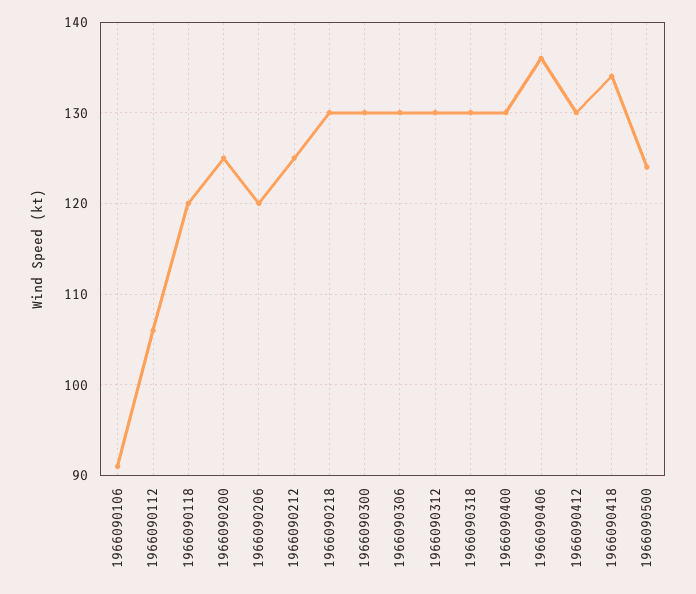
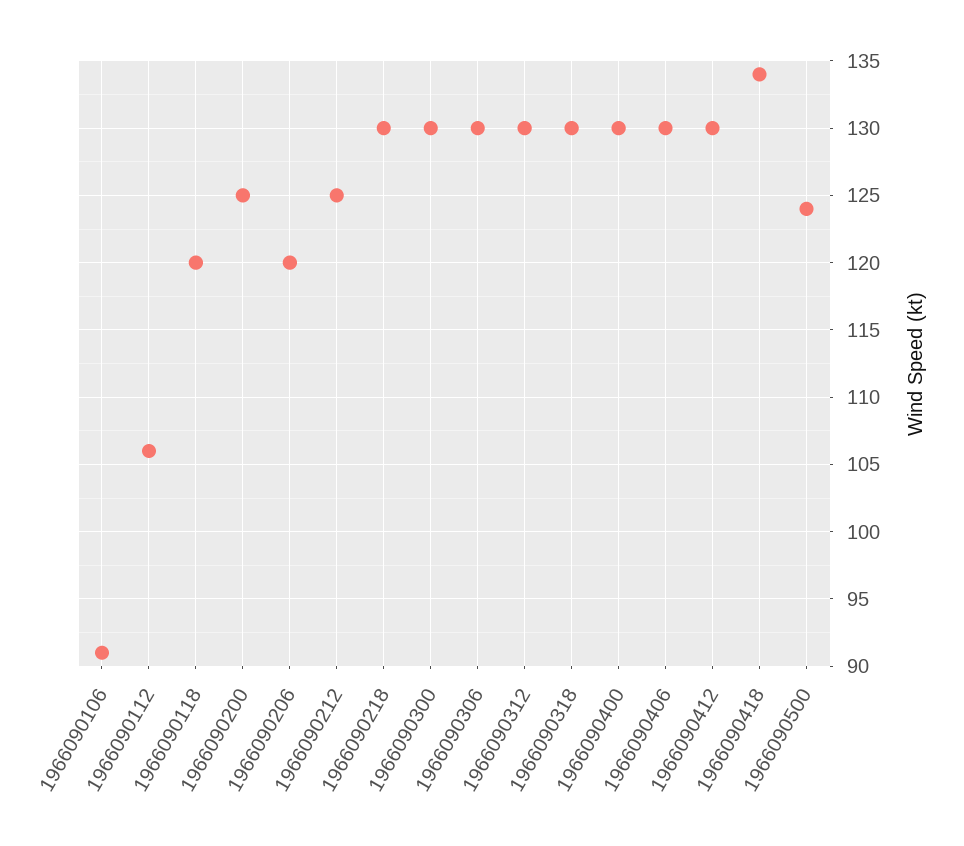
1966090406: 136 -> 130

